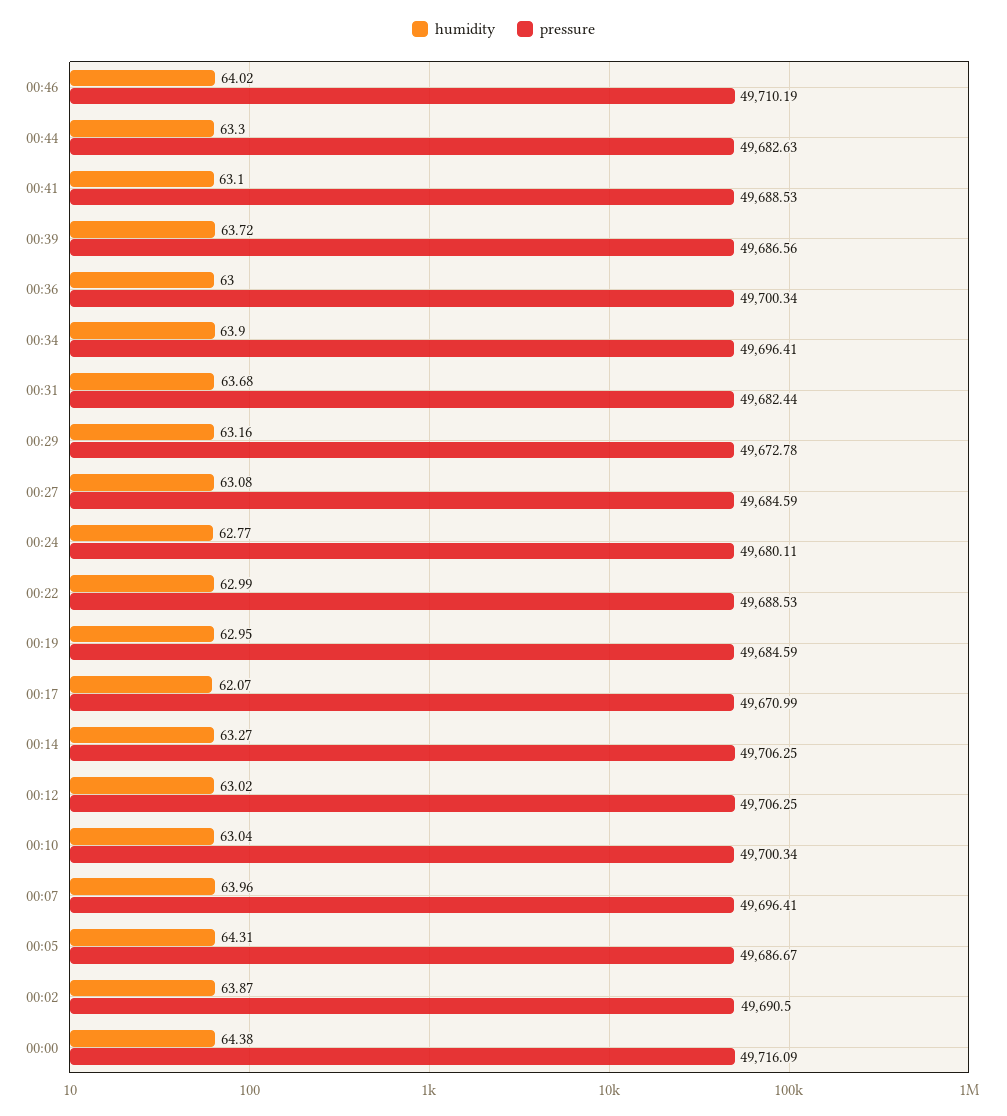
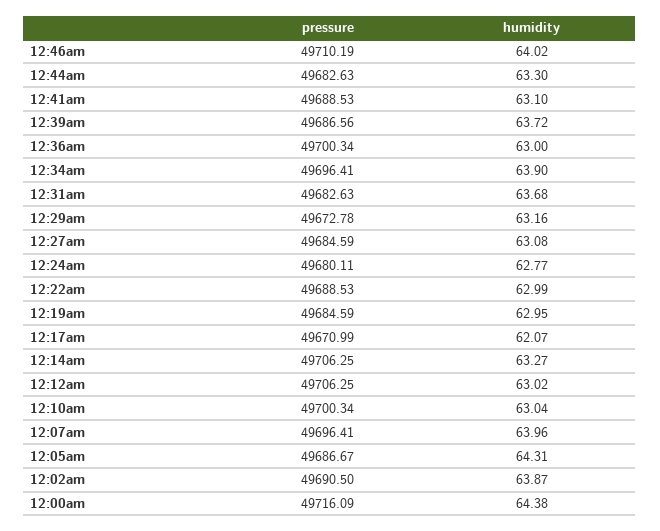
pressure, 00:31: 49682.44 -> 49682.63

